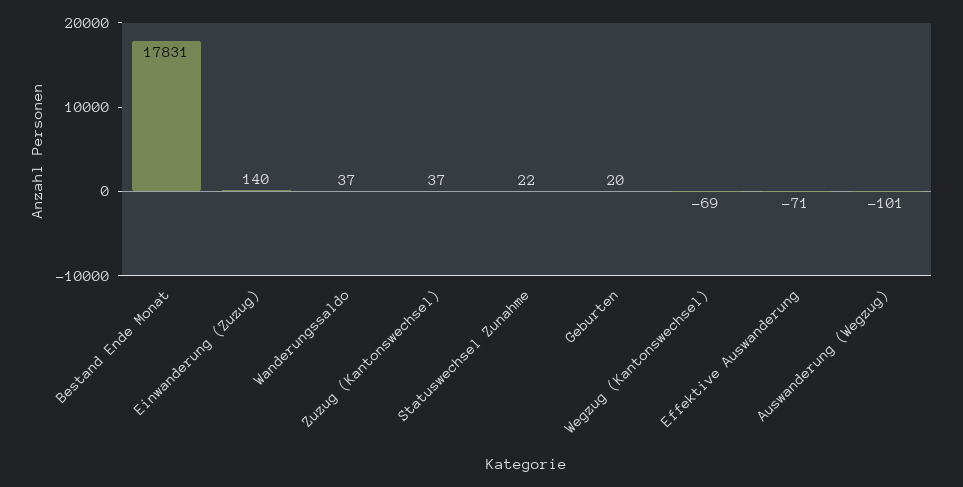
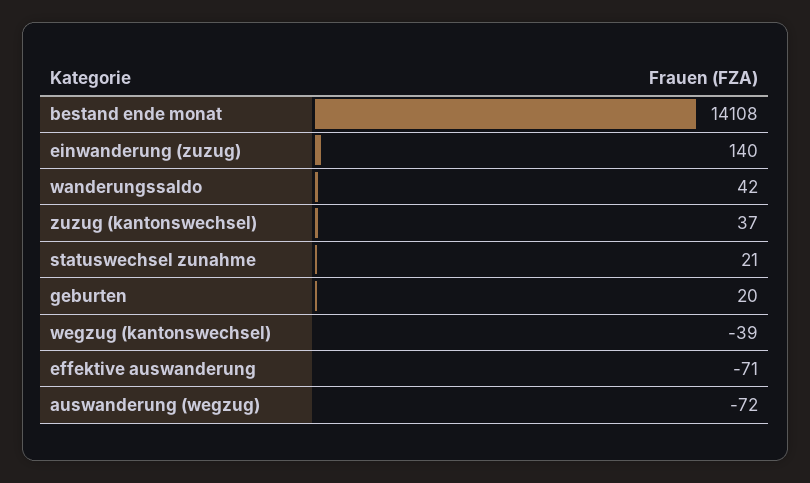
Bestand Ende Monat: 17831 -> 14108
Wanderungssaldo: 37 -> 42
Statuswechsel Zunahme: 22 -> 21
Wegzug (Kantonswechsel): -69 -> -39
Auswanderung (Wegzug): -101 -> -72

